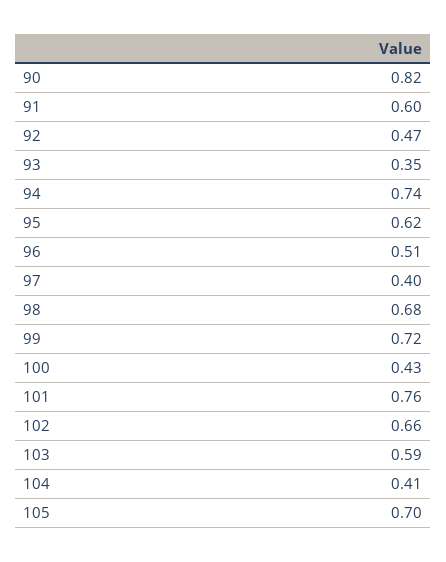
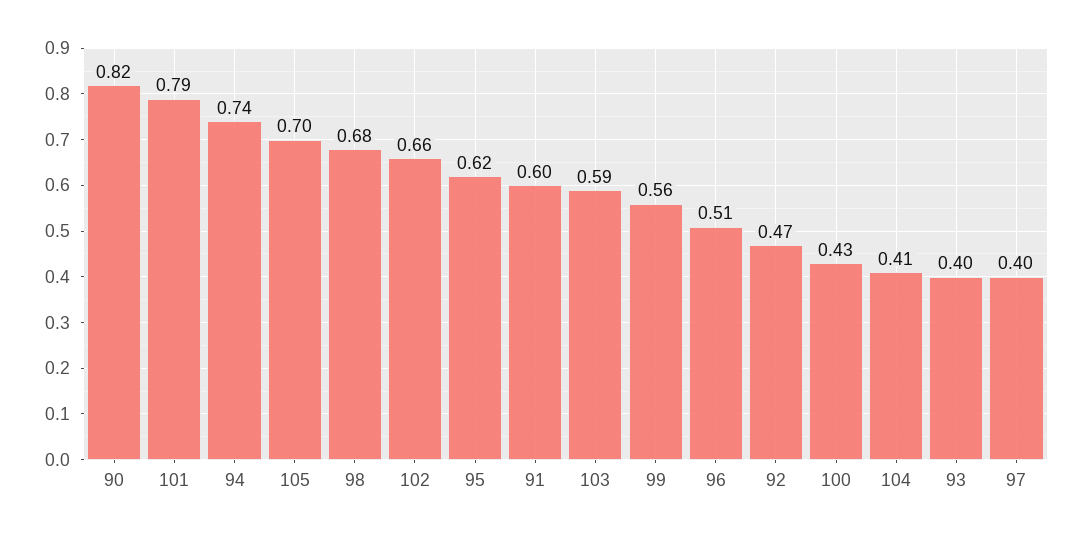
93: 0.35 -> 0.4
99: 0.72 -> 0.56
101: 0.76 -> 0.79

